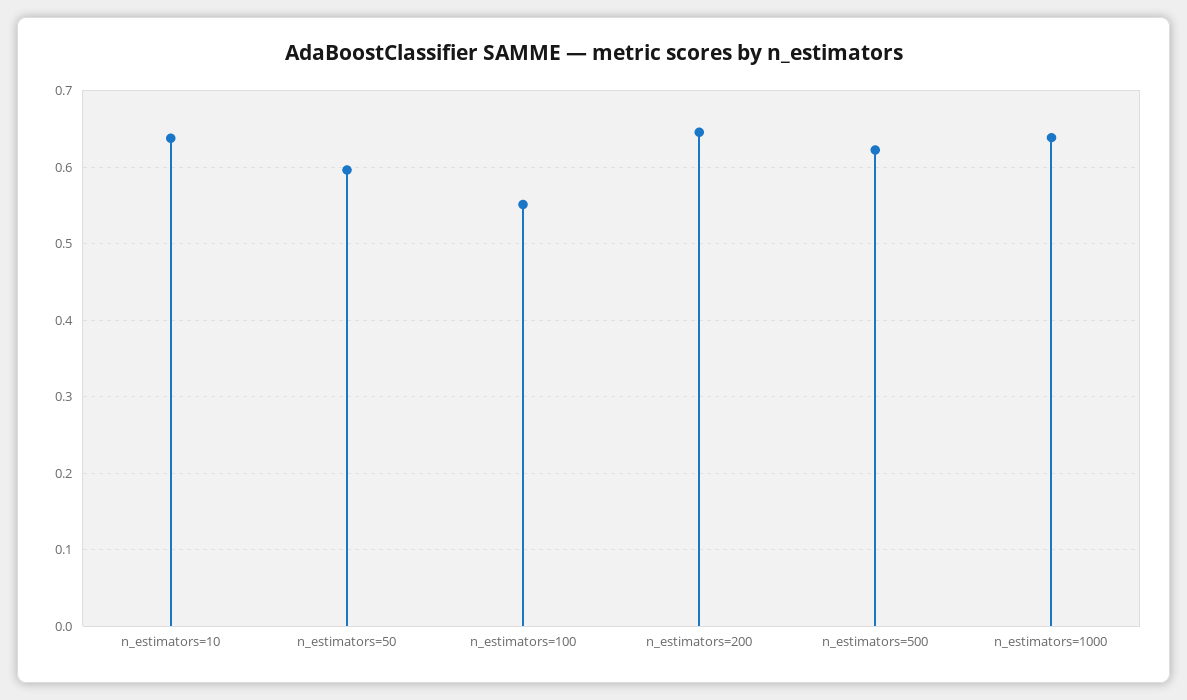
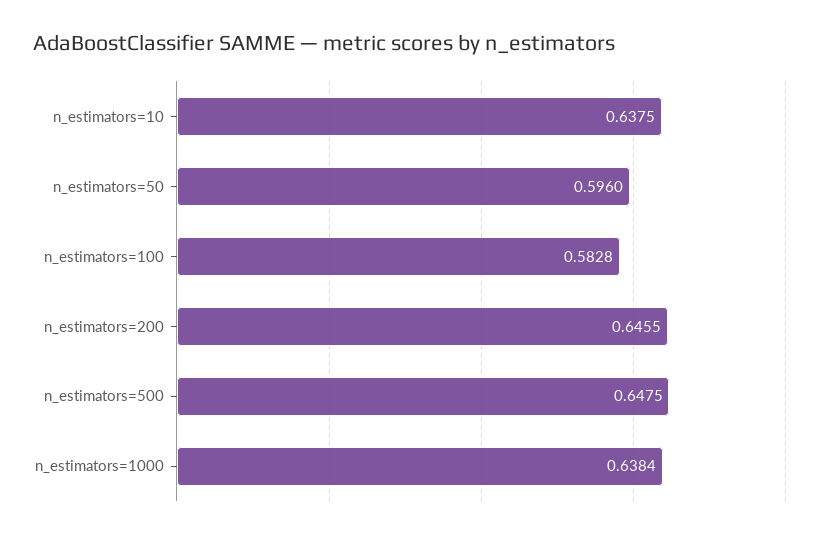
n_estimators=100: 0.55 -> 0.5828
n_estimators=500: 0.62 -> 0.6475

